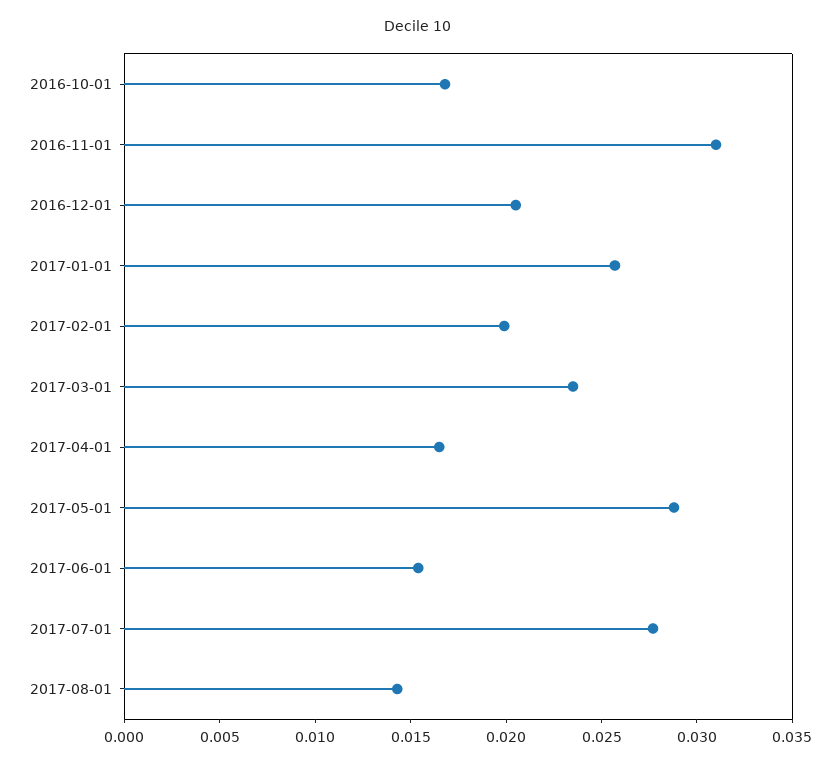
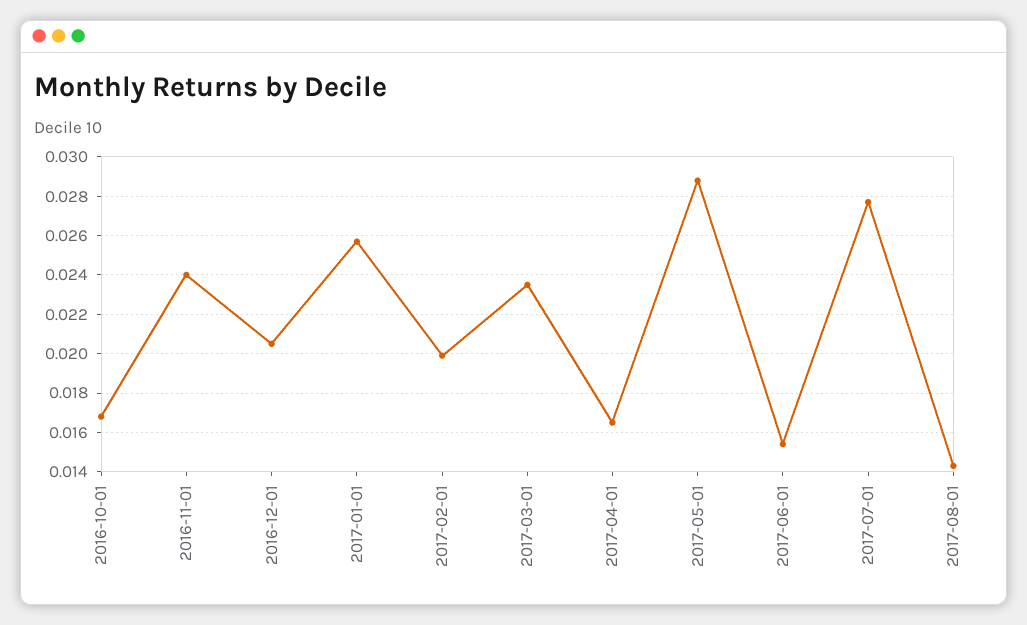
2016-11-01: 0.031 -> 0.024

